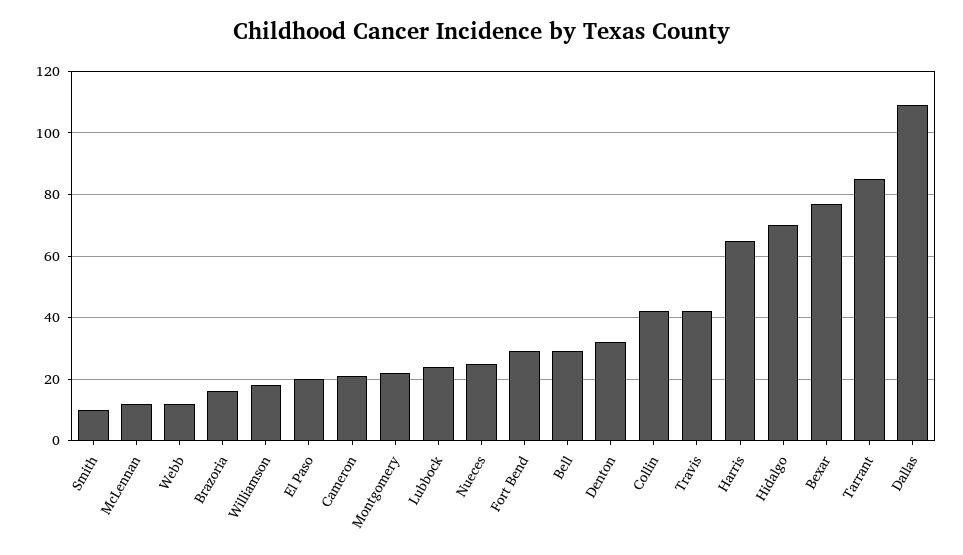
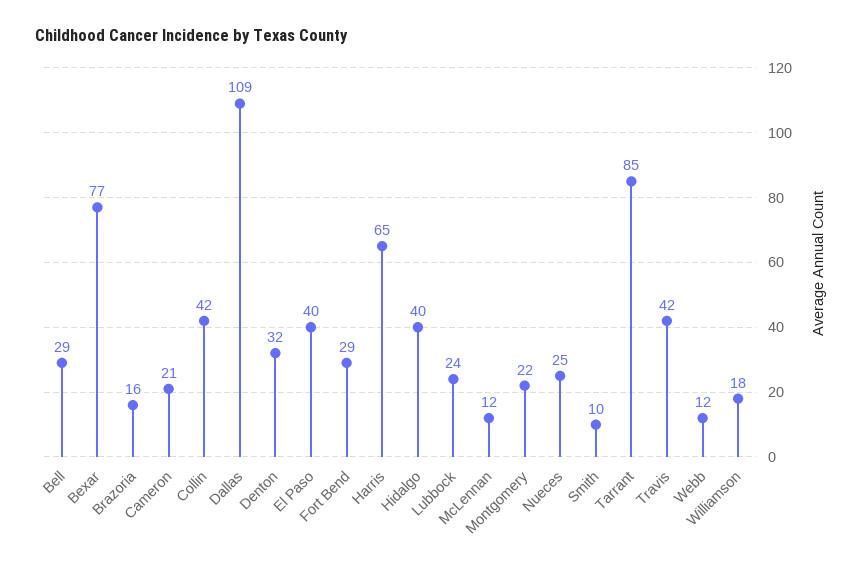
El Paso: 20 -> 40
Hidalgo: 70 -> 40

